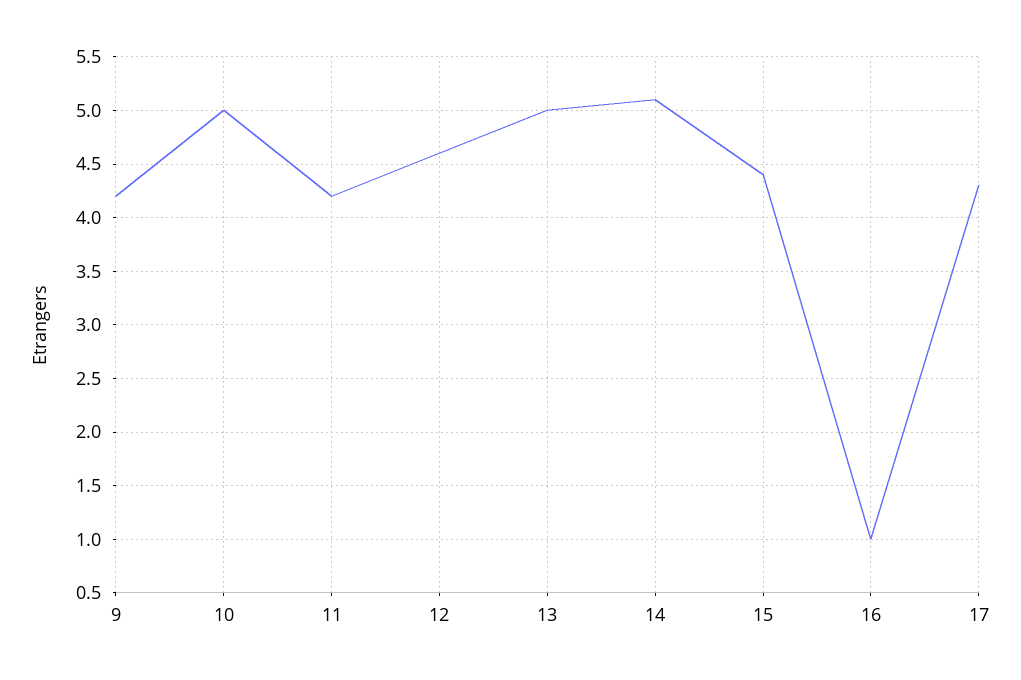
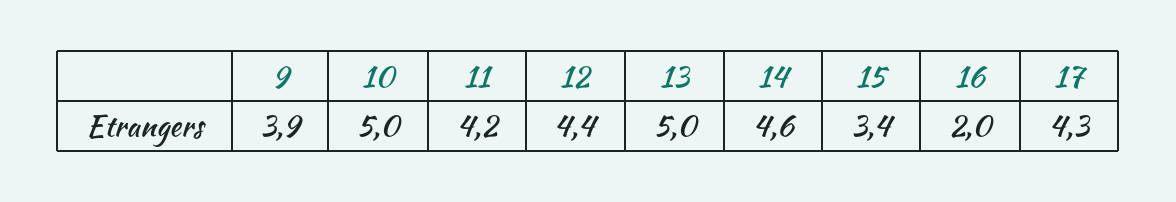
9: 4.2 -> 3.9
12: 4.6 -> 4.4
14: 5.1 -> 4.6
15: 4.4 -> 3.4
16: 1 -> 2

